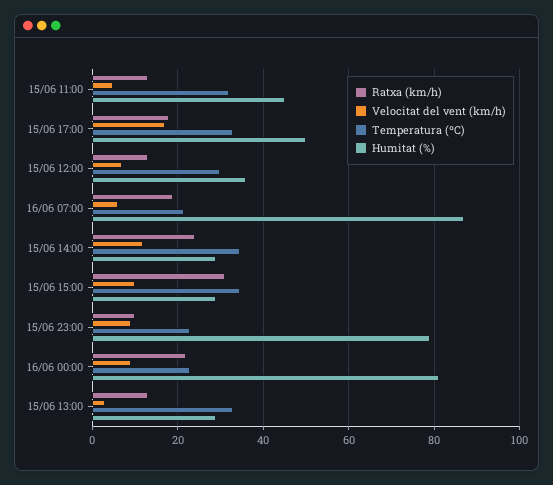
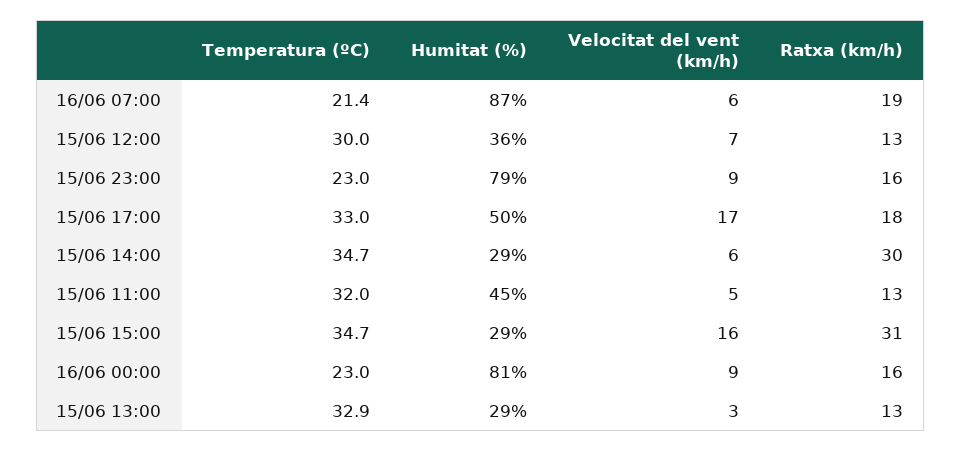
Ratxa (km/h), 15/06 14:00: 24 -> 30
Velocitat del vent (km/h), 15/06 14:00: 12 -> 6
Velocitat del vent (km/h), 15/06 15:00: 10 -> 16
Ratxa (km/h), 15/06 23:00: 10 -> 16
Ratxa (km/h), 16/06 00:00: 22 -> 16

